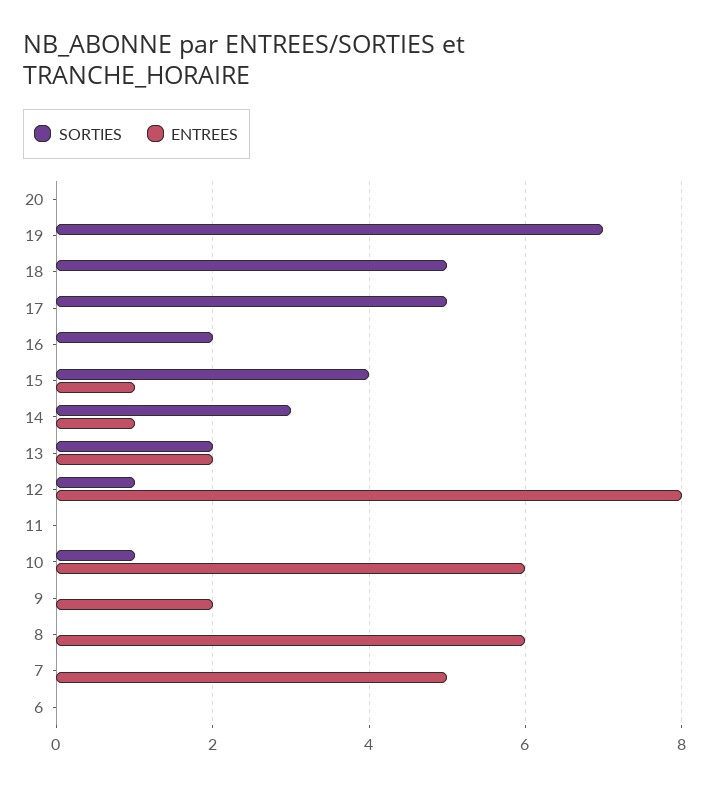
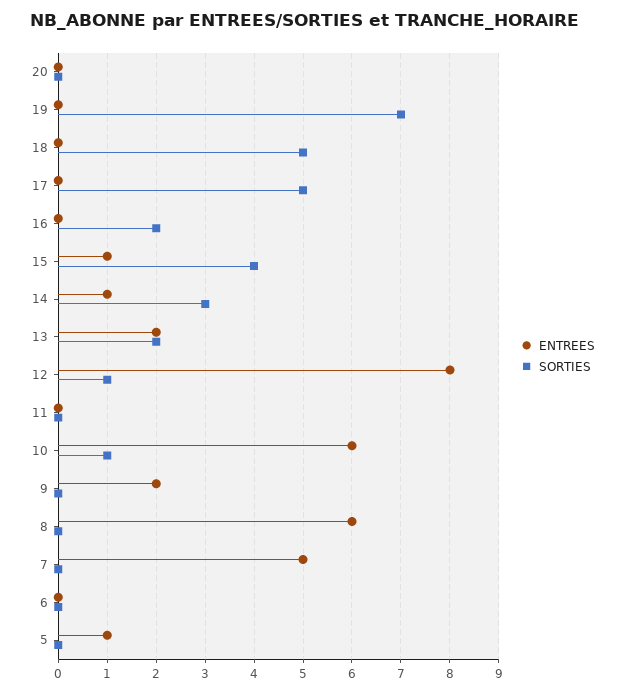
ENTREES, 5: none -> 1
SORTIES, 5: none -> 0

